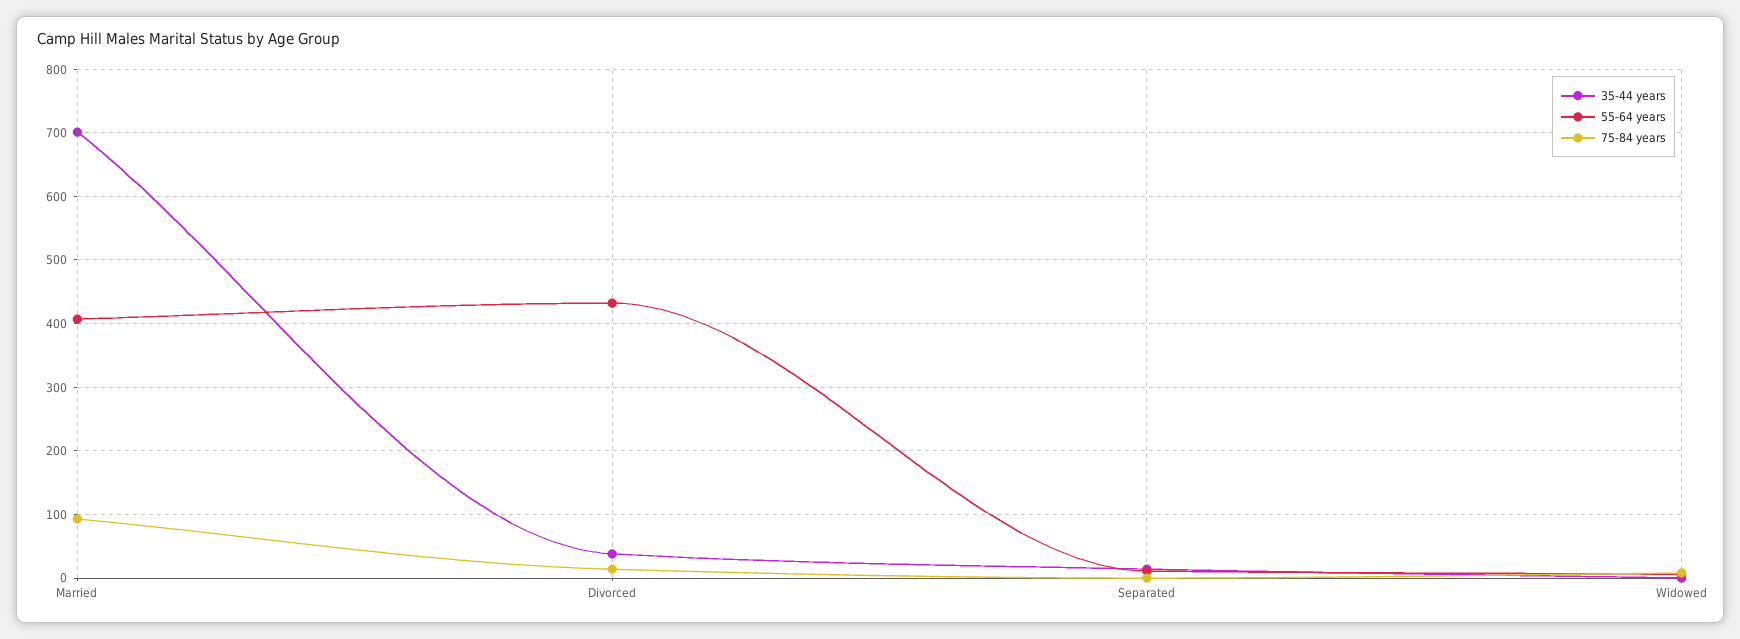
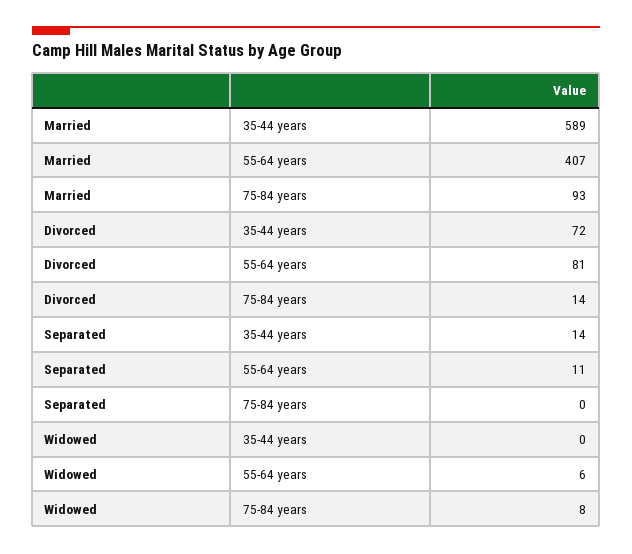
35-44 years, Married: 700 -> 589
35-44 years, Divorced: 40 -> 72
55-64 years, Divorced: 430 -> 81

